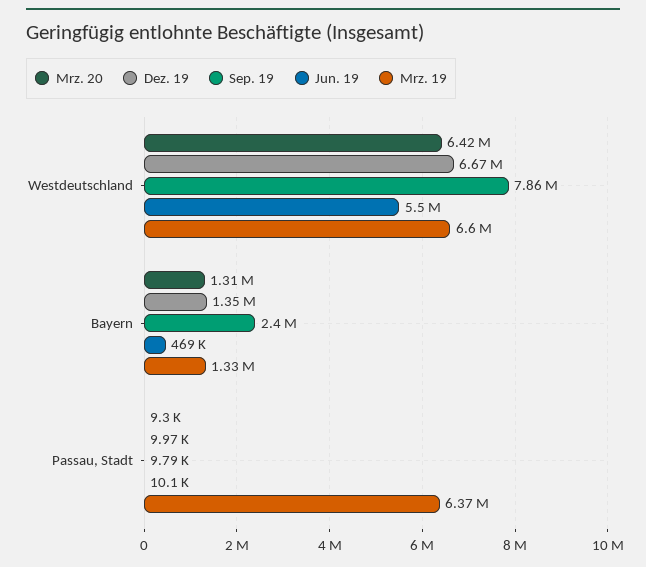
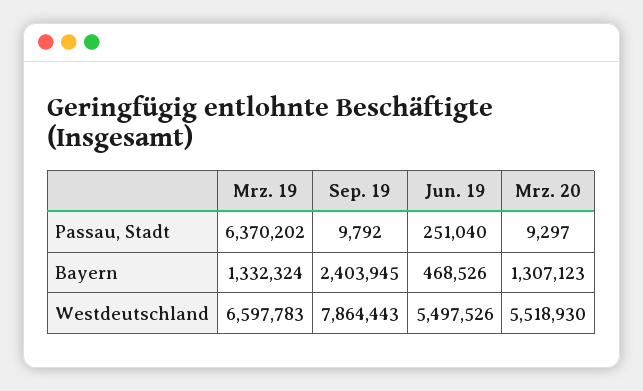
Mrz. 20, Westdeutschland: 6420000 -> 5518930
Dez. 19, Westdeutschland: 6670000 -> none
Dez. 19, Bayern: 1350000 -> none
Dez. 19, Passau, Stadt: 9970 -> none
Jun. 19, Passau, Stadt: 10100 -> 251040

